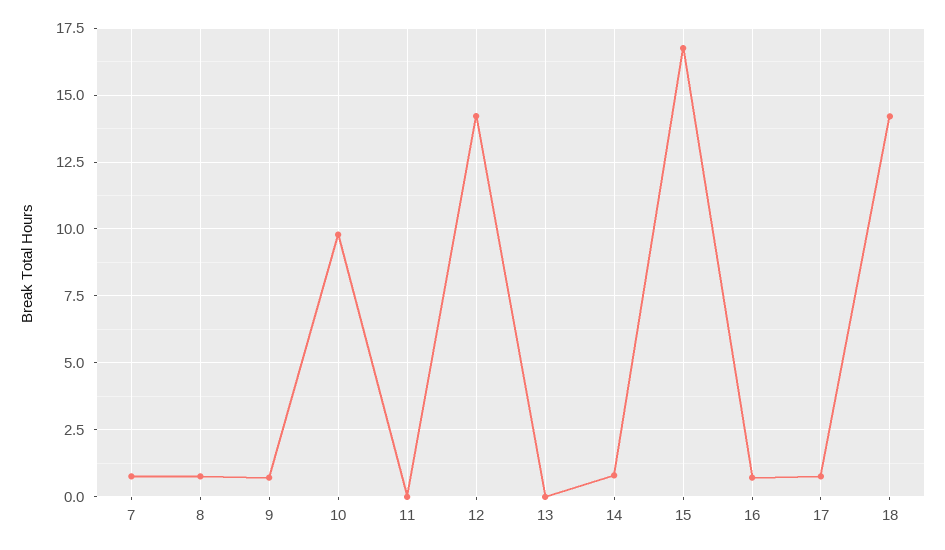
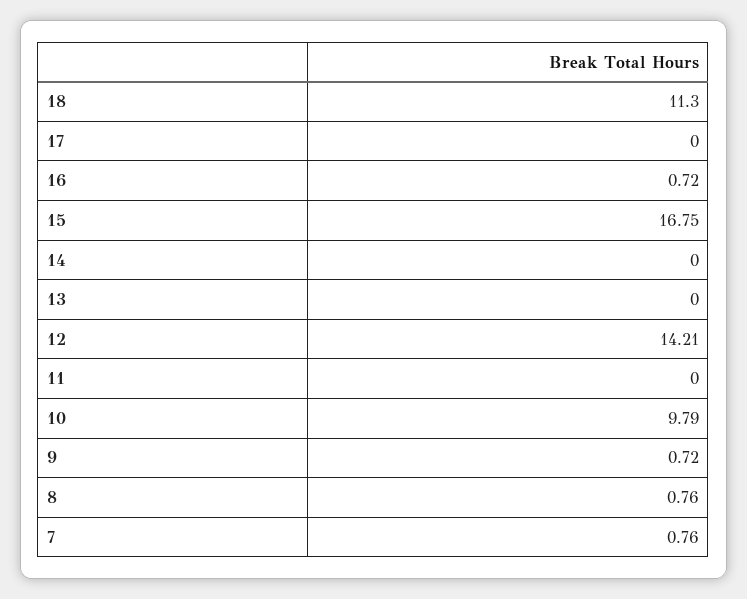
14: 0.75 -> 0
17: 0.75 -> 0
18: 14.25 -> 11.3

